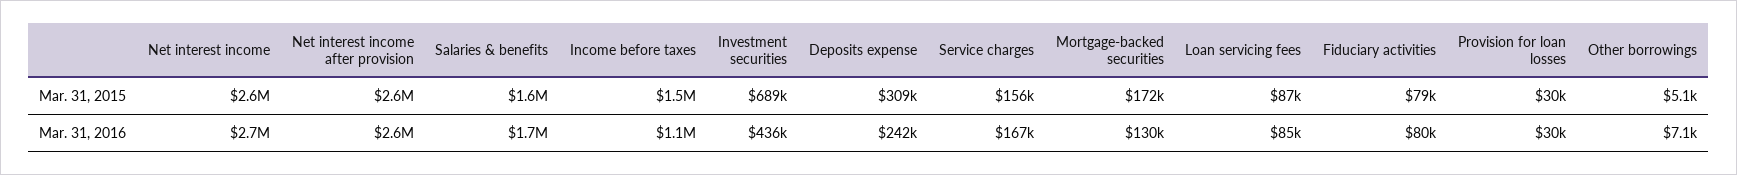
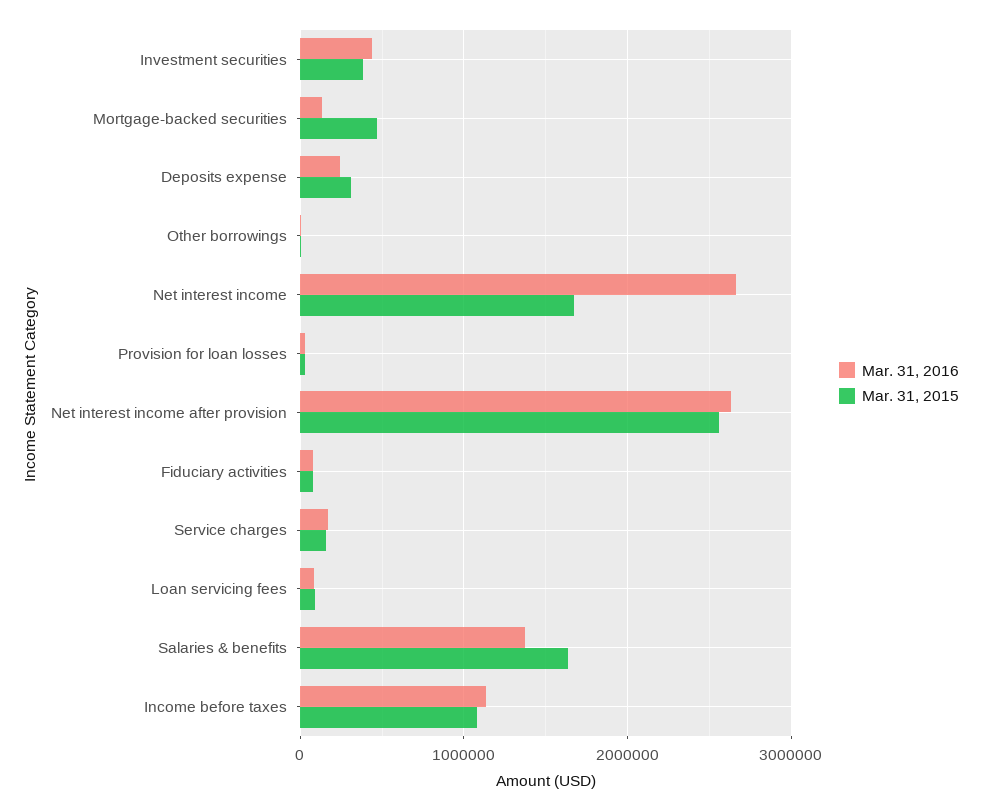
Mar. 31, 2015, Net interest income: 2600000 -> 1700000
Mar. 31, 2015, Income before taxes: 1500000 -> 1100000
Mar. 31, 2015, Investment securities: 689000 -> 400000
Mar. 31, 2015, Mortgage-backed securities: 172000 -> 500000
Mar. 31, 2016, Salaries & benefits: 1700000 -> 1400000

